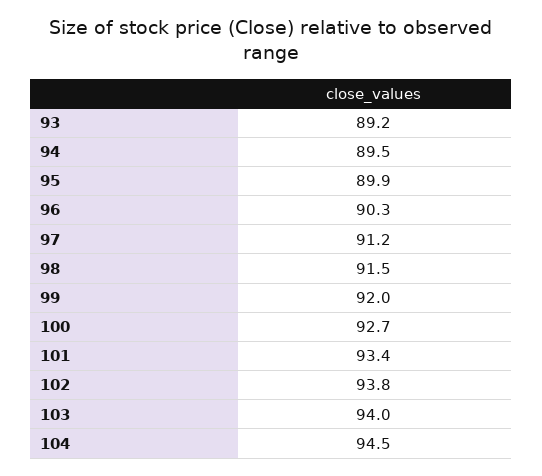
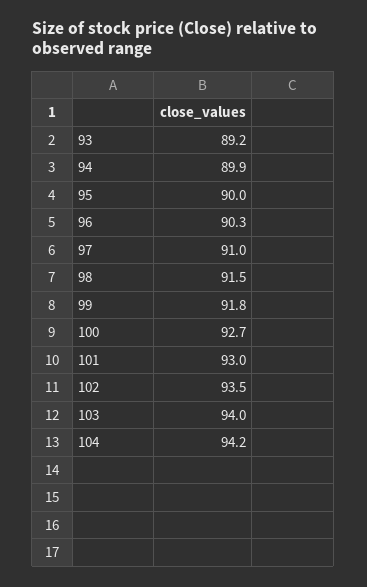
94: 89.5 -> 89.9
95: 89.9 -> 90
97: 91.2 -> 91
99: 92 -> 91.8
101: 93.4 -> 93
102: 93.8 -> 93.5
104: 94.5 -> 94.2

